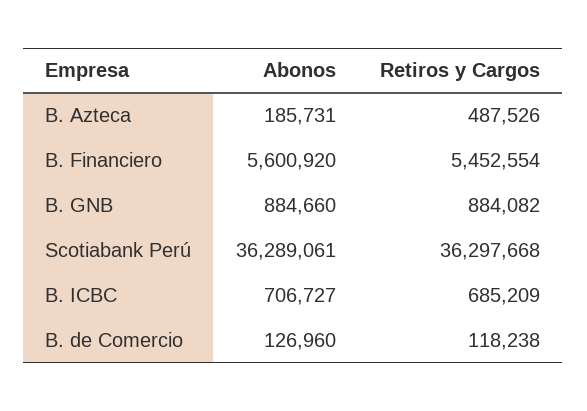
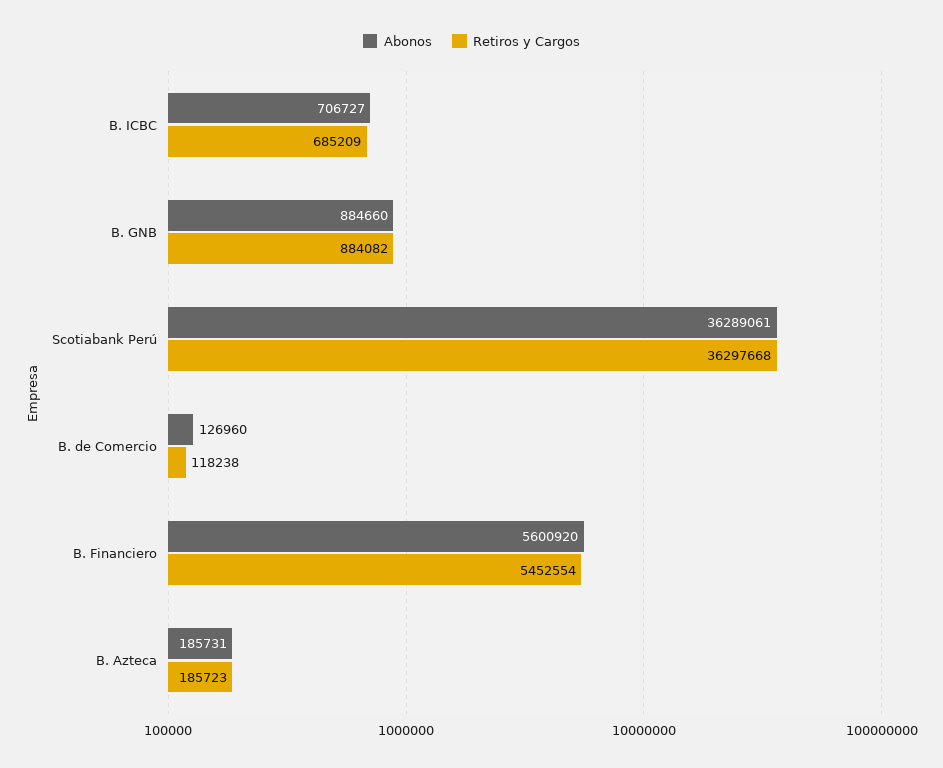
Retiros y Cargos, B. Azteca: 487526 -> 185723

